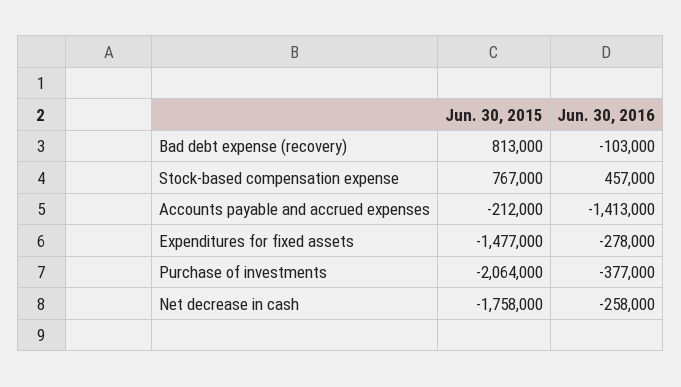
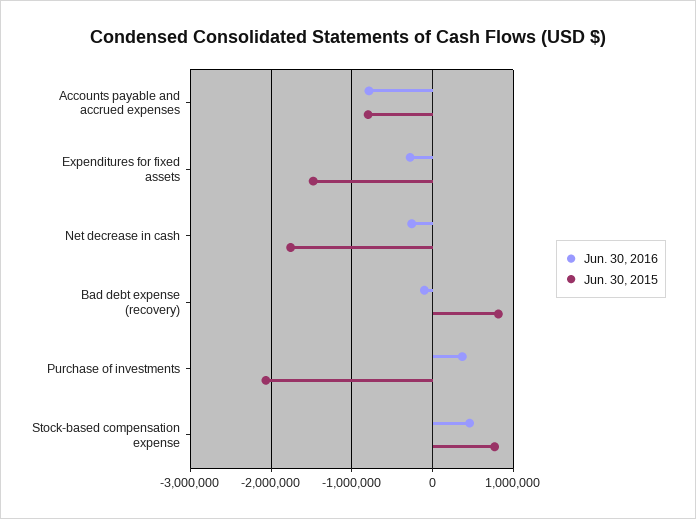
Jun. 30, 2015, Accounts payable and accrued expenses: -212000 -> -800000
Jun. 30, 2016, Accounts payable and accrued expenses: -1413000 -> -800000
Jun. 30, 2016, Purchase of investments: -377000 -> 400000

